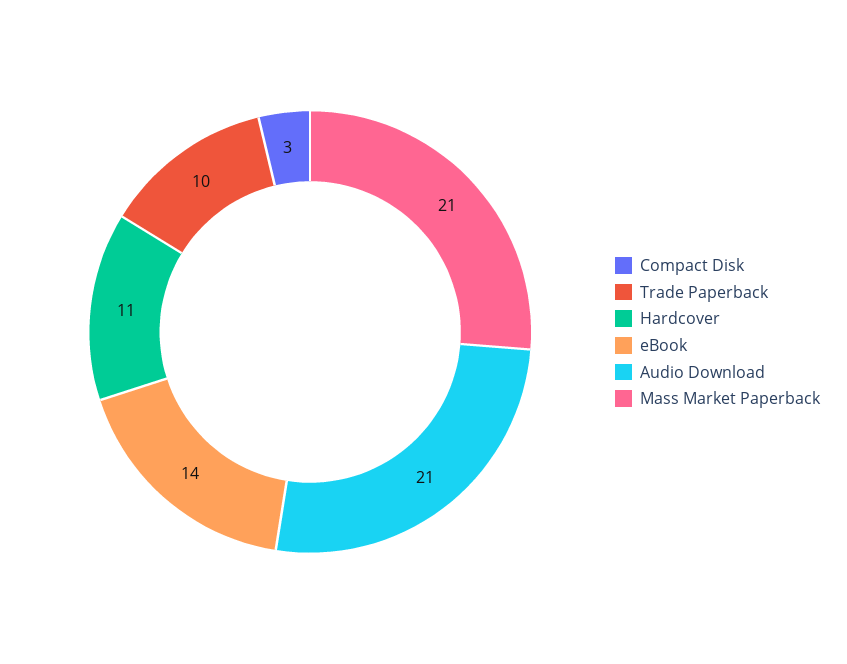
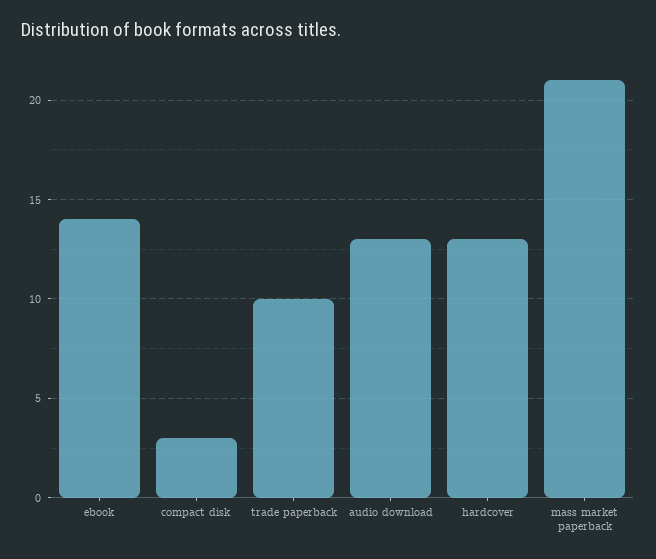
Hardcover: 11 -> 13
Audio Download: 21 -> 13

